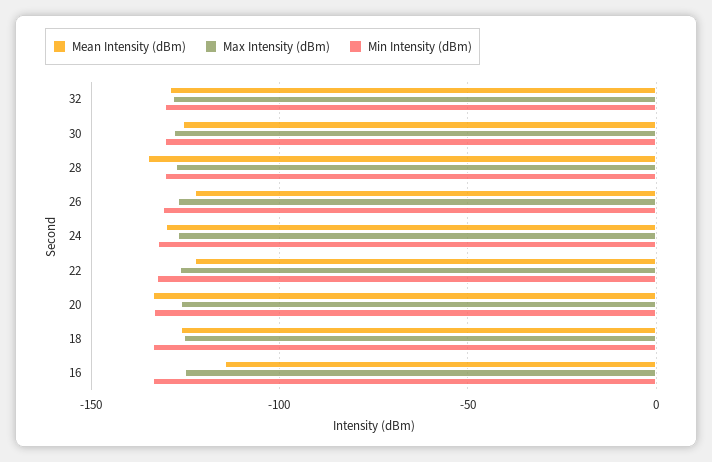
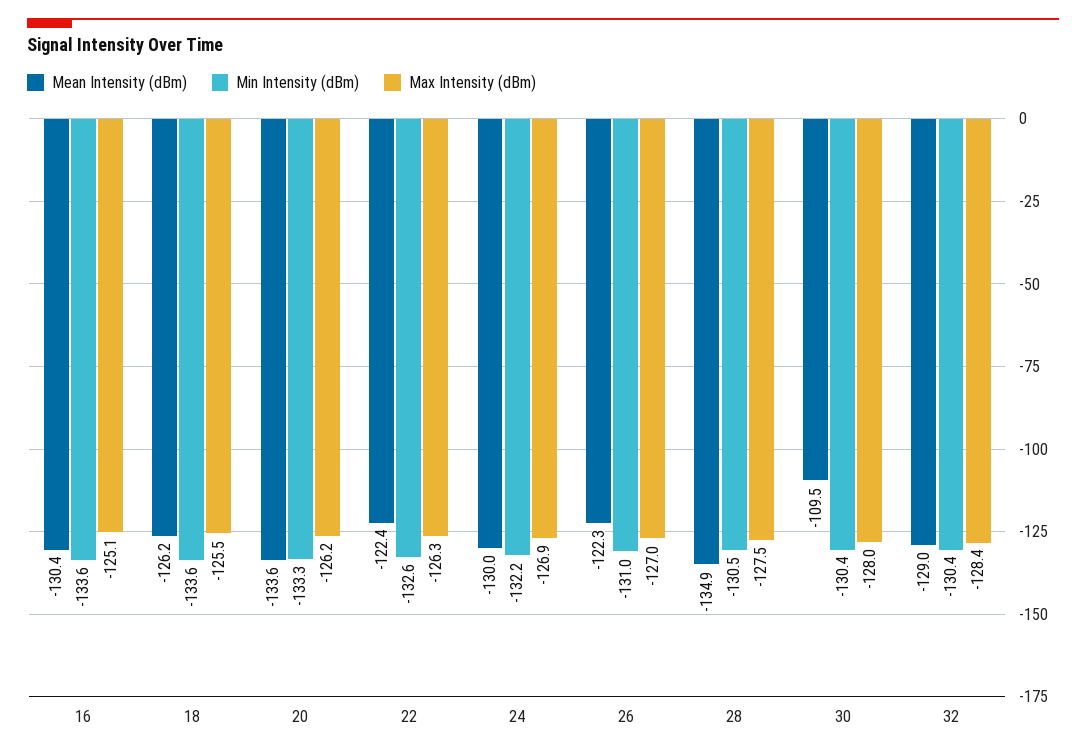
Mean Intensity (dBm), 30: -125 -> -109.5
Mean Intensity (dBm), 16: -115 -> -130.4

